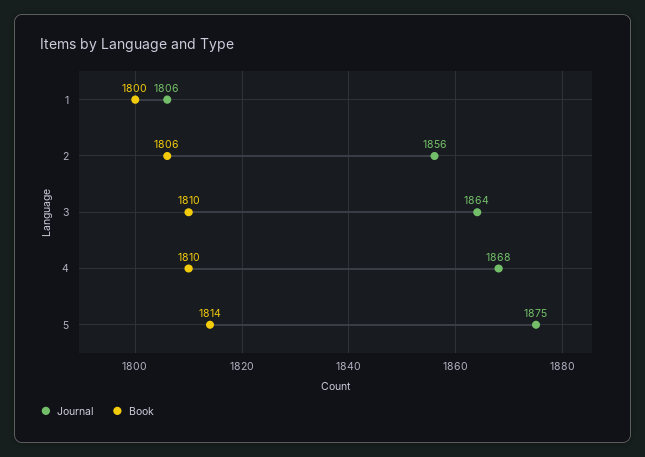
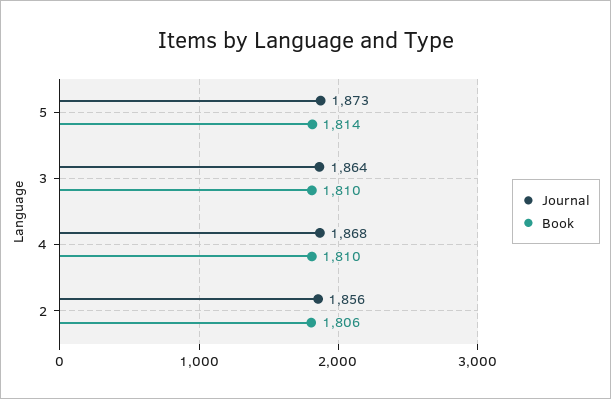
Journal, 1: 1806 -> none
Book, 1: 1800 -> none
Journal, 5: 1875 -> 1873

